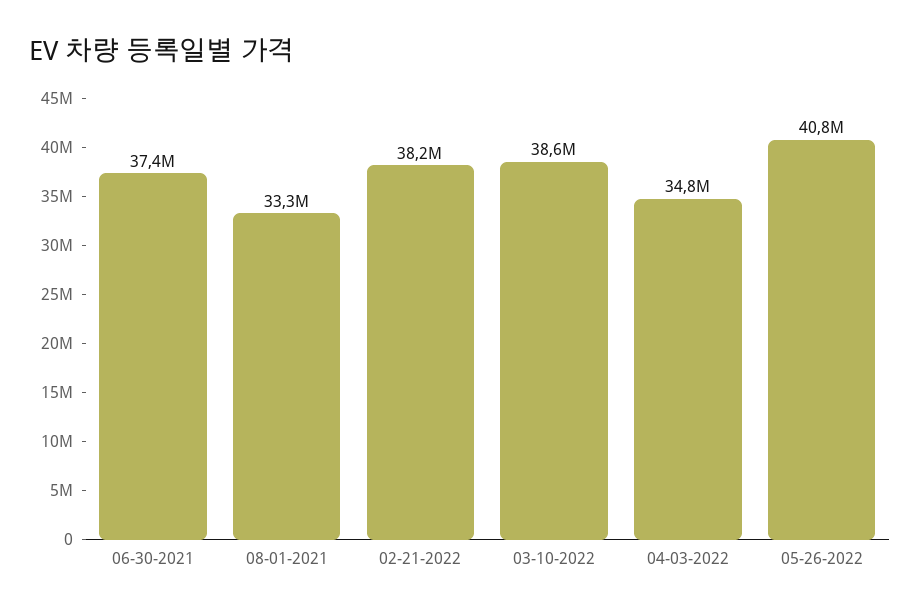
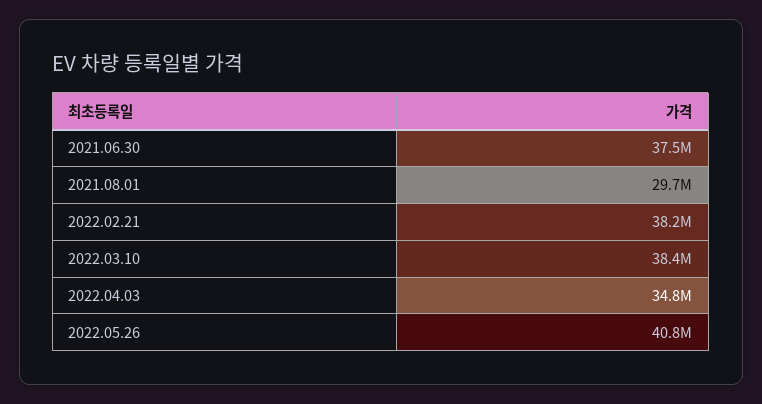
06-30-2021: 37400000 -> 37500000
08-01-2021: 33300000 -> 29700000
03-10-2022: 38600000 -> 38400000

